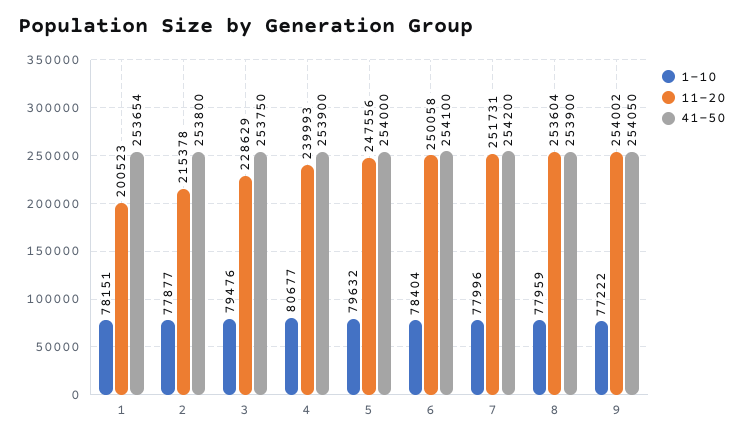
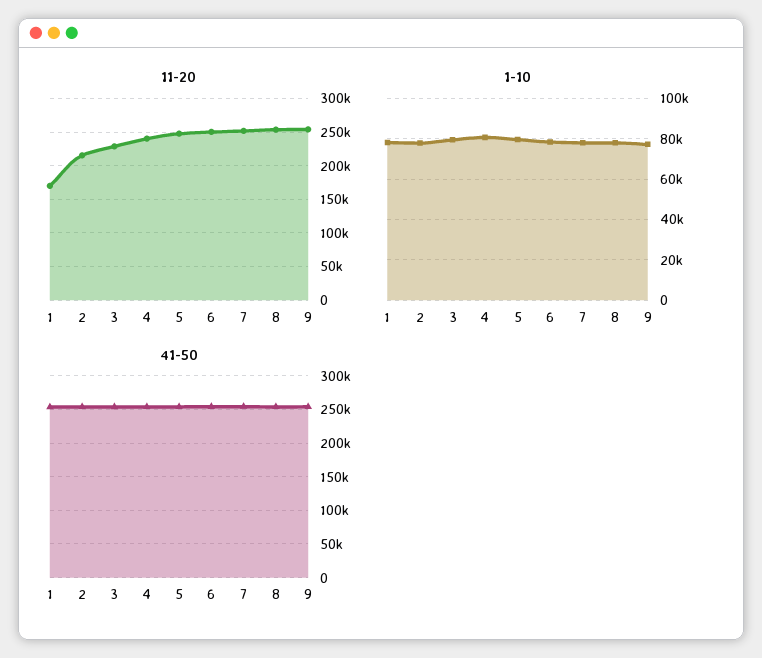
11-20, 1: 200523 -> 170000

